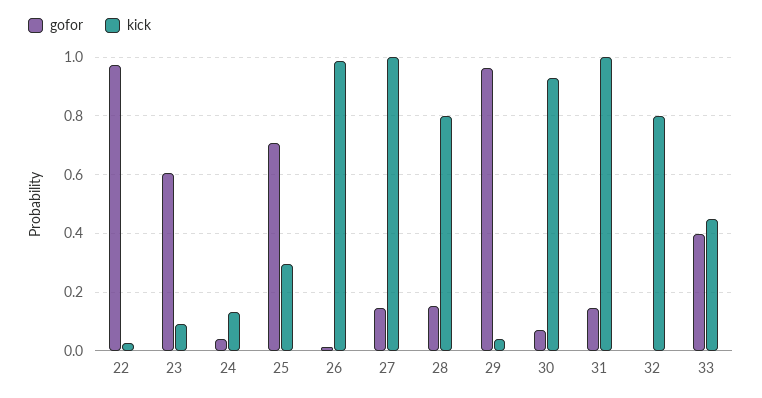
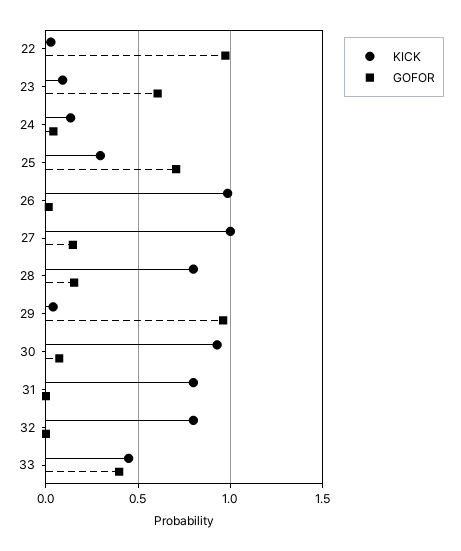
gofor, 31: 0.15 -> 0
kick, 31: 1 -> 0.8

